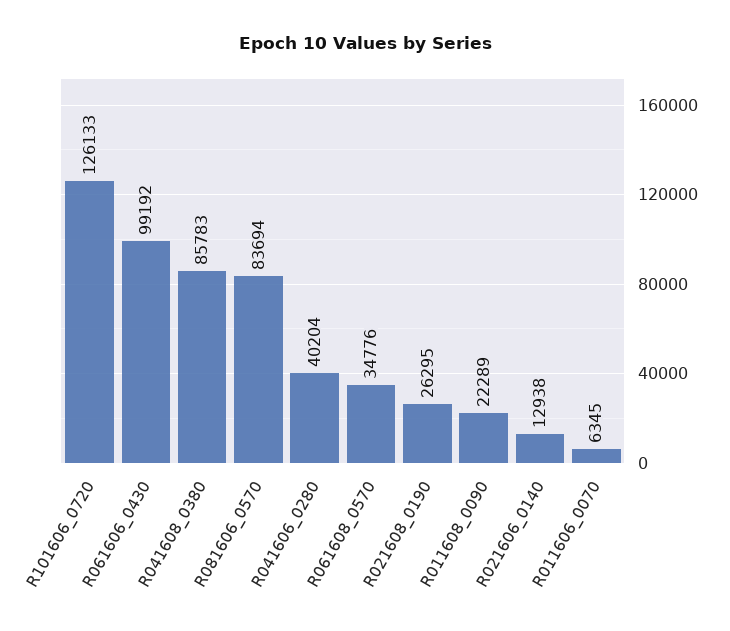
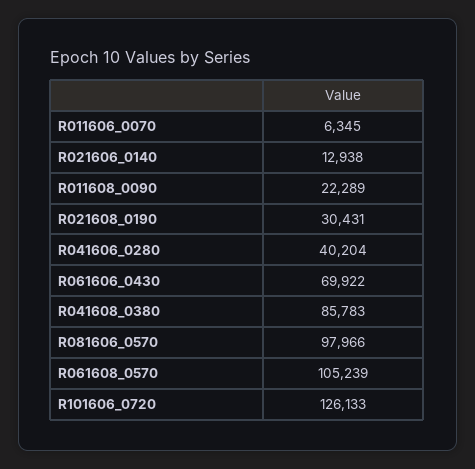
R061606_0430: 99192 -> 69922
R081606_0570: 83694 -> 97966
R061608_0570: 34776 -> 105239
R021608_0190: 26295 -> 30431

